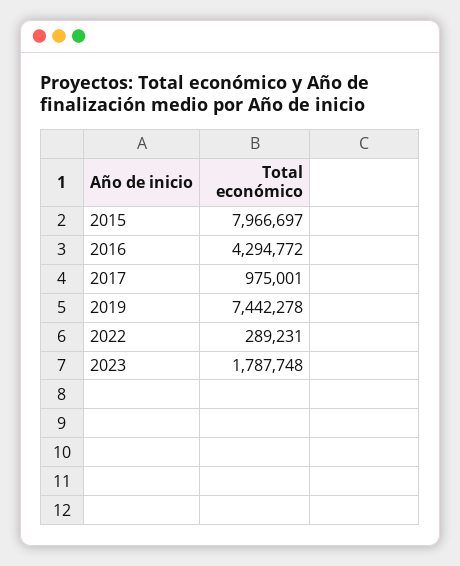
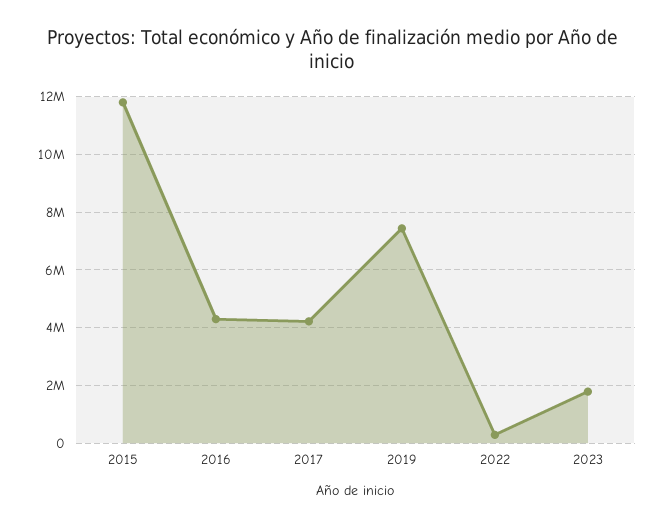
2015: 7966697 -> 11750000
2017: 975001 -> 4250000

